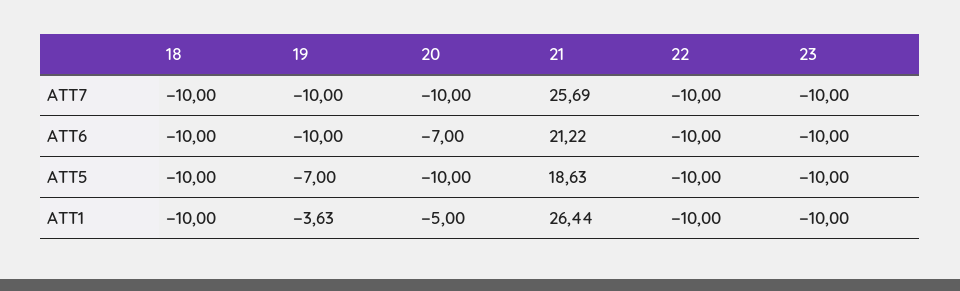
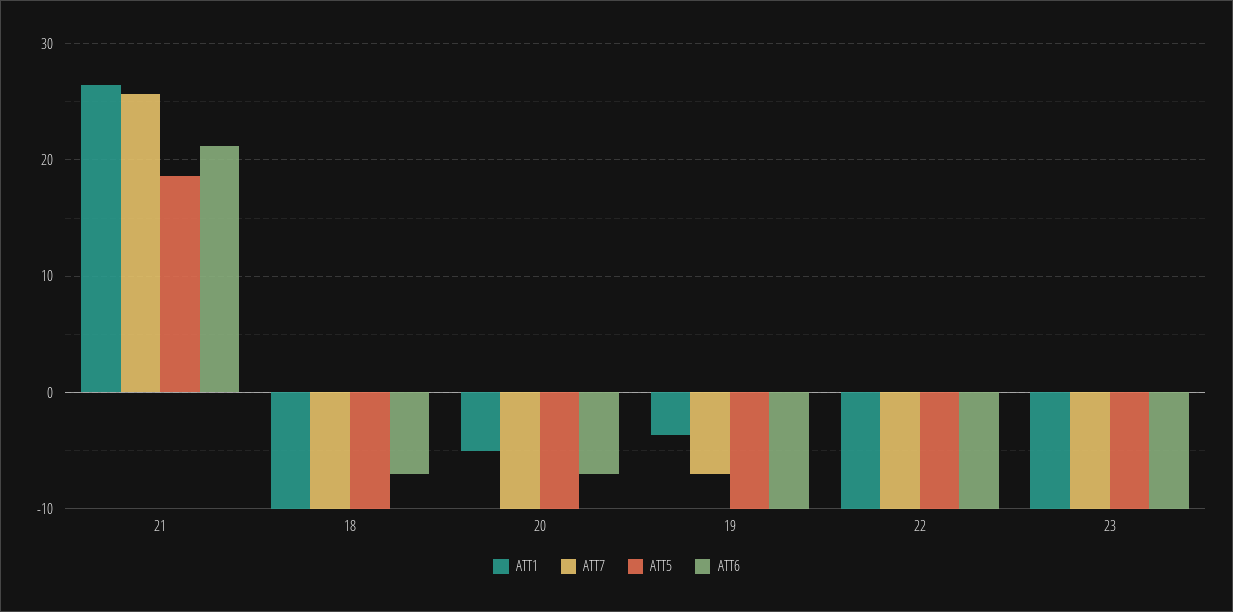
ATT7, 19: -10 -> -7
ATT6, 18: -10 -> -7
ATT5, 19: -7 -> -10

